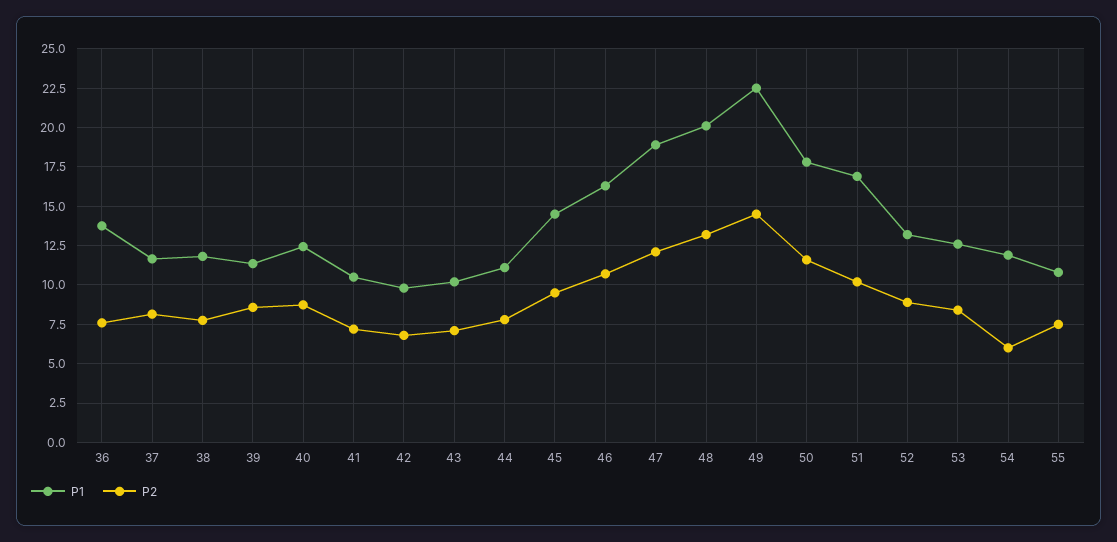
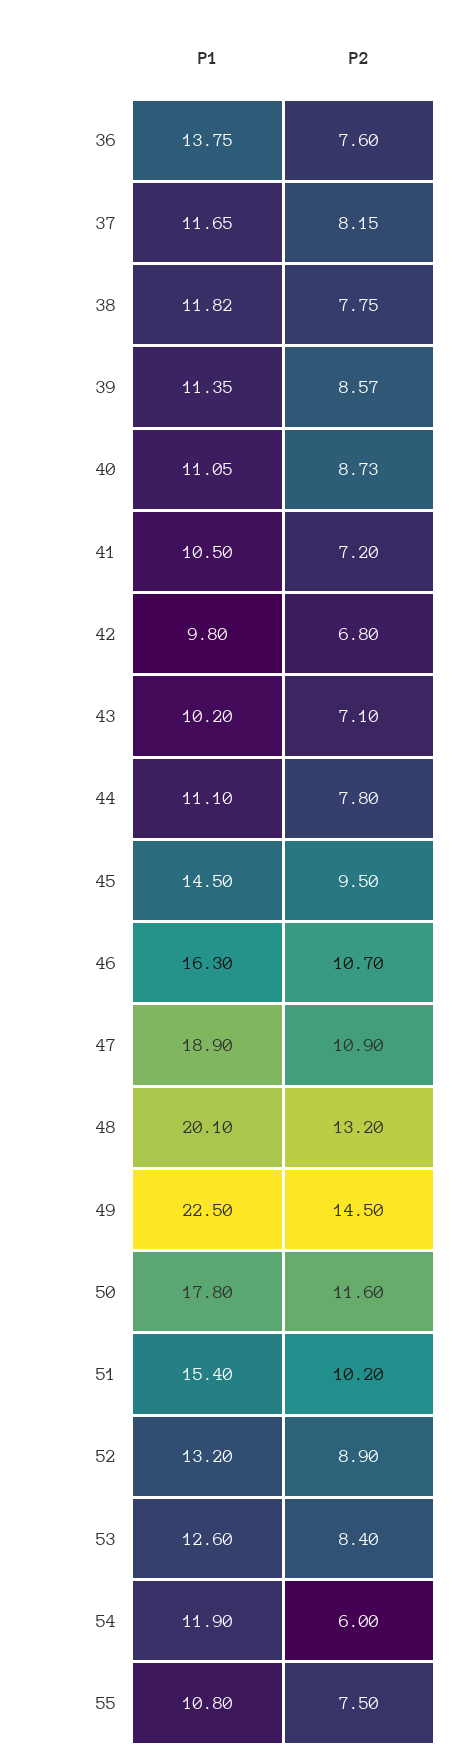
P1, 40: 12.5 -> 11.05
P2, 47: 12 -> 10.9
P1, 51: 17 -> 15.4

